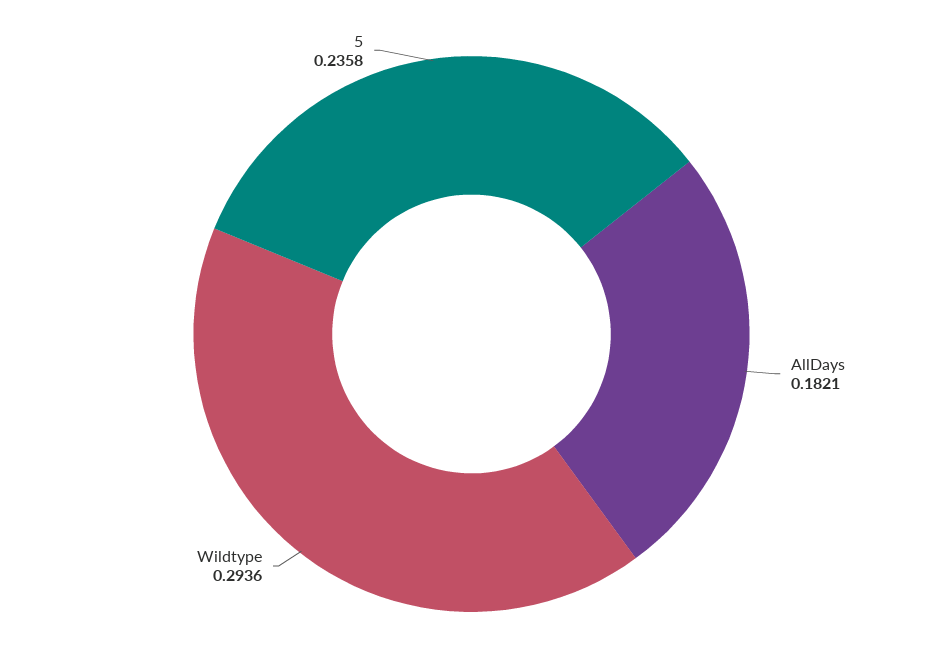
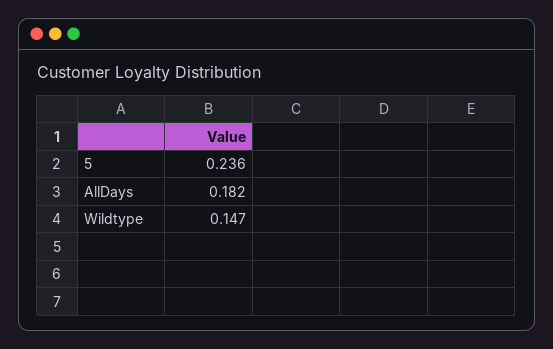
Wildtype: 0.2936 -> 0.147

